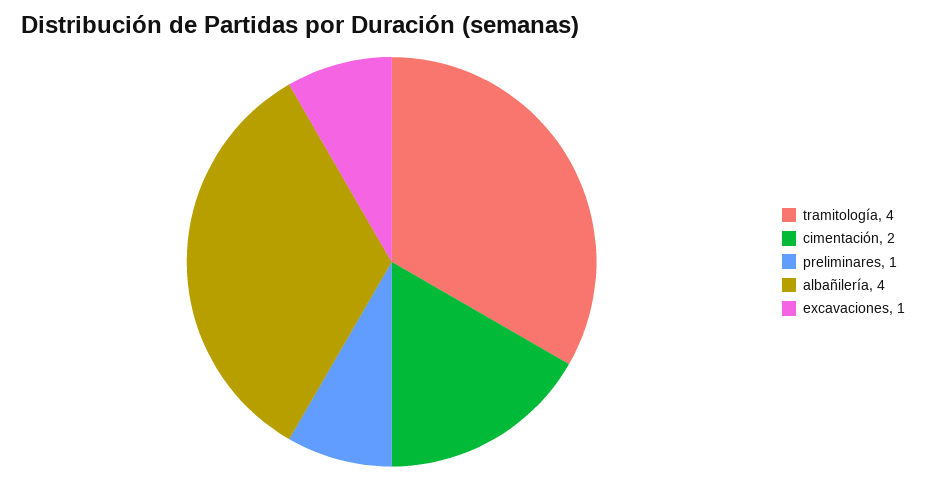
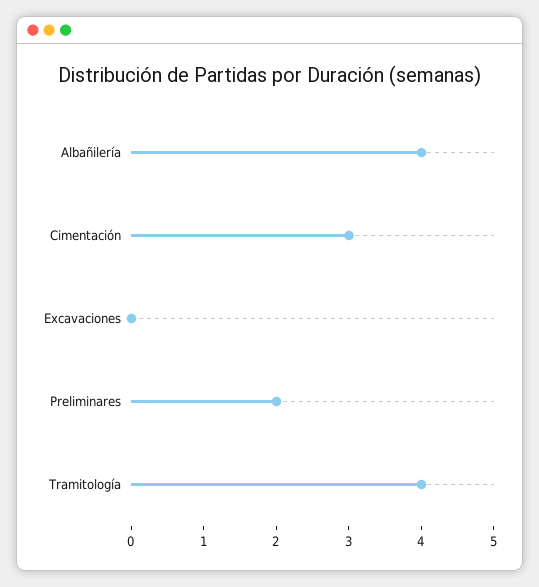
cimentación: 2 -> 3
preliminares: 1 -> 2
excavaciones: 1 -> 0

